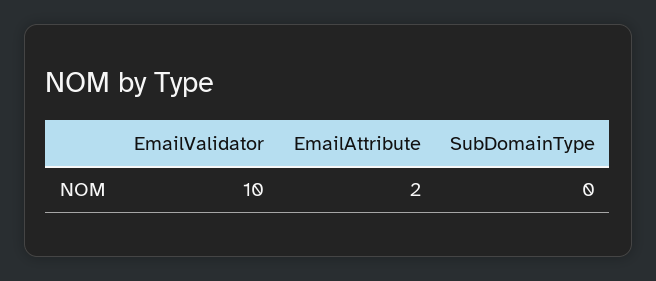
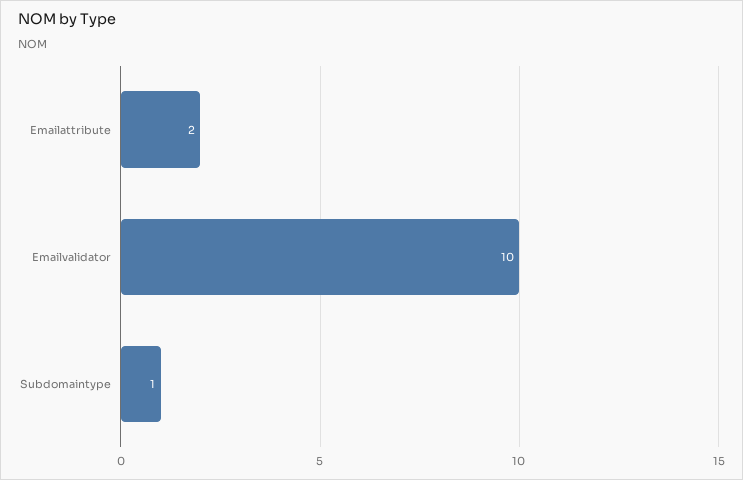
SubDomainType: 0 -> 1

